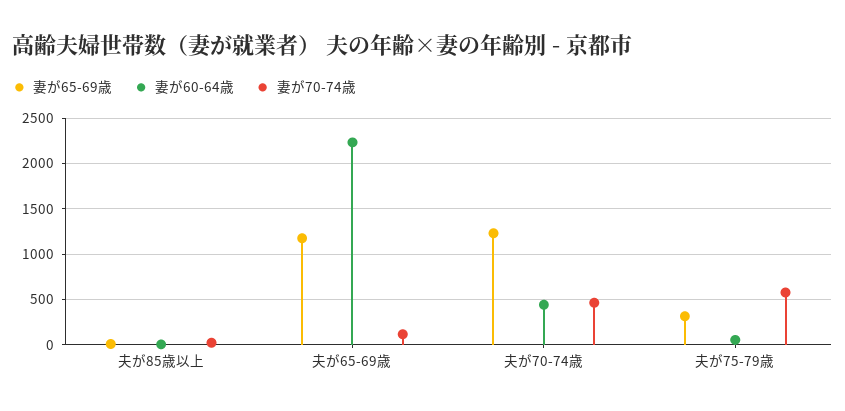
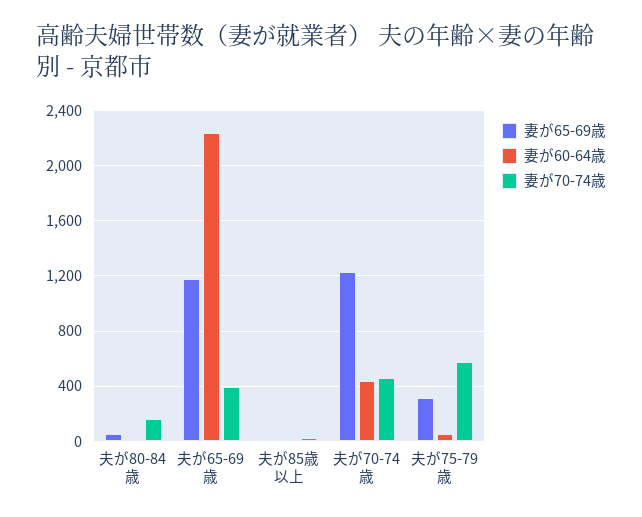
妻が70-74歳, 夫が65-69歳: 100 -> 400
妻が65-69歳, 夫が80-84歳: none -> 50
妻が60-64歳, 夫が80-84歳: none -> 0
妻が70-74歳, 夫が80-84歳: none -> 150

